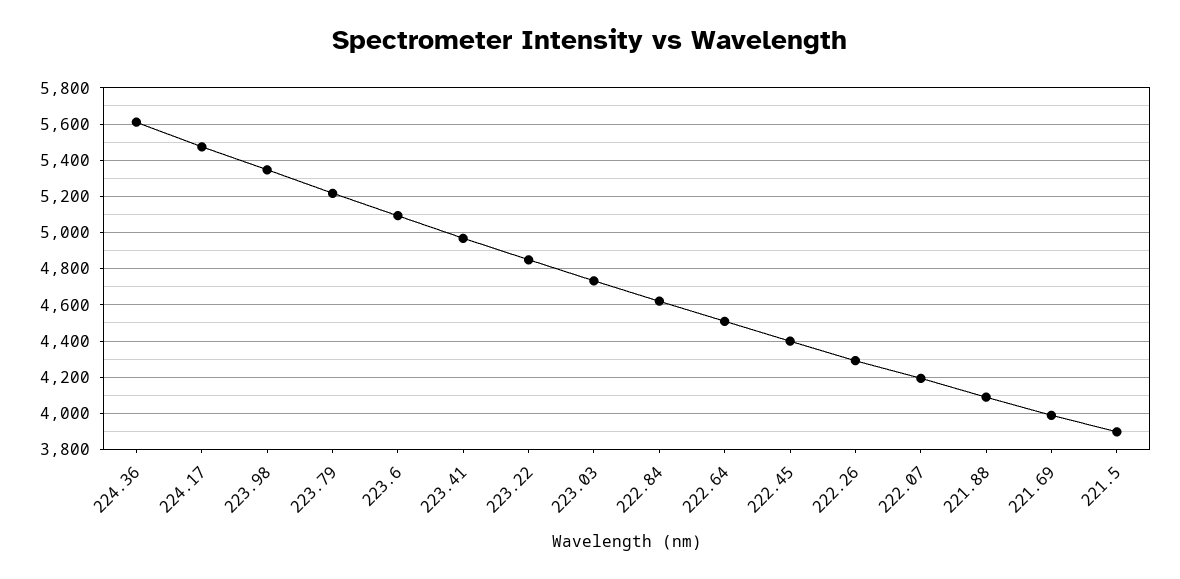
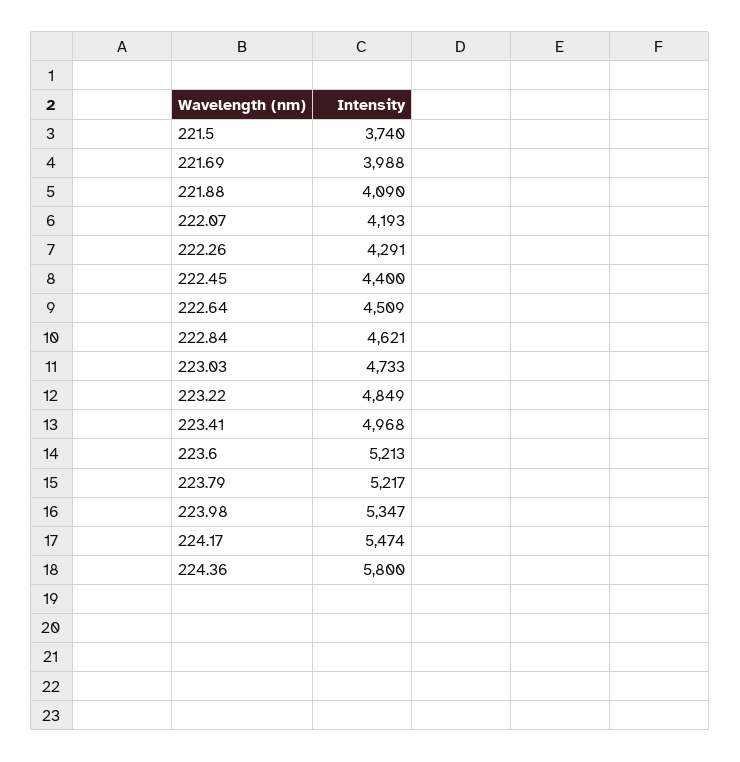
224.36: 5600 -> 5800
223.6: 5100 -> 5213
221.5: 3900 -> 3740

